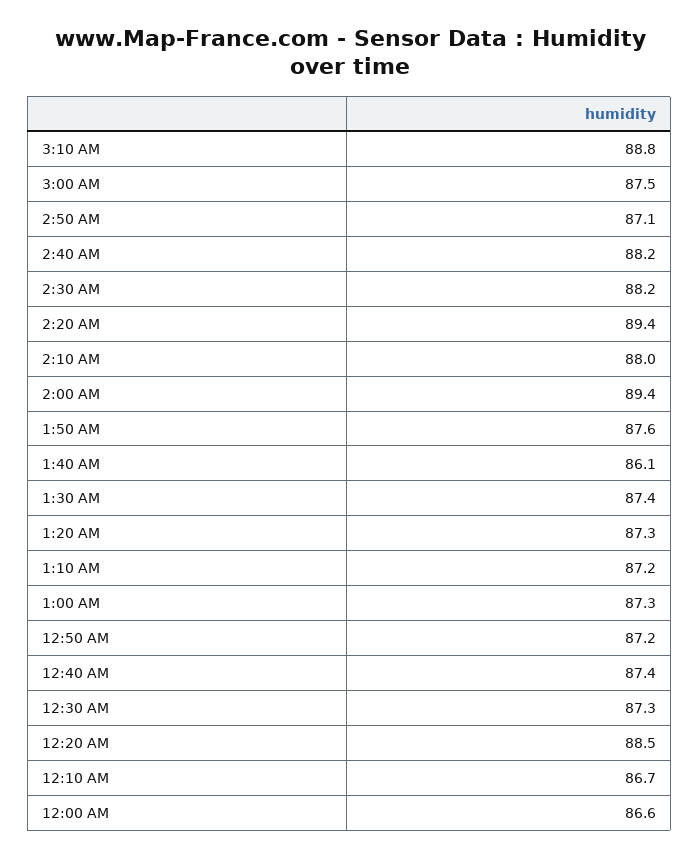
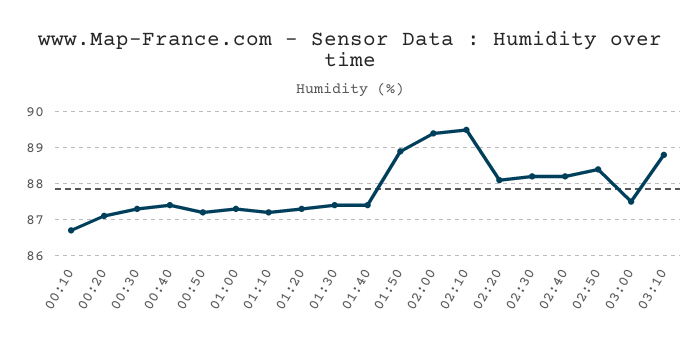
2:50 AM: 87.1 -> 88.5
2:20 AM: 89.4 -> 88
2:10 AM: 88 -> 89.5
1:50 AM: 87.6 -> 89
1:40 AM: 86.1 -> 87.5
12:20 AM: 88.5 -> 87
12:00 AM: 86.6 -> none

